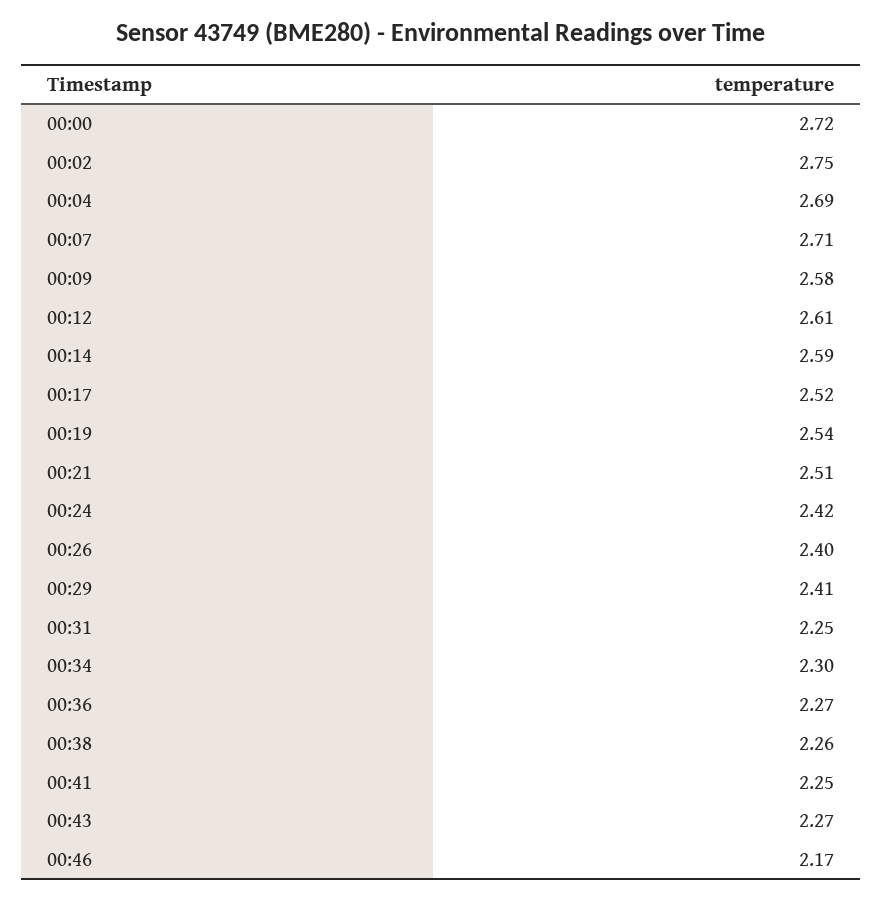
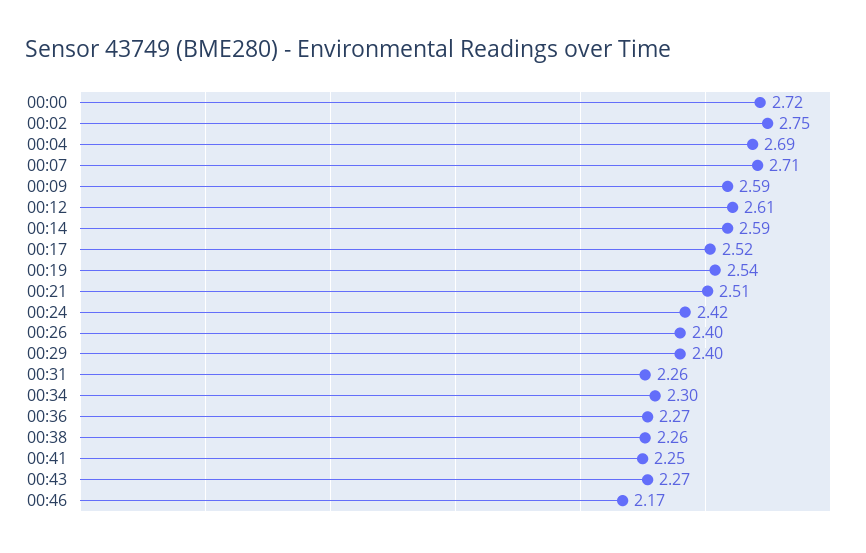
00:09: 2.58 -> 2.59
00:29: 2.41 -> 2.4
00:31: 2.25 -> 2.26

